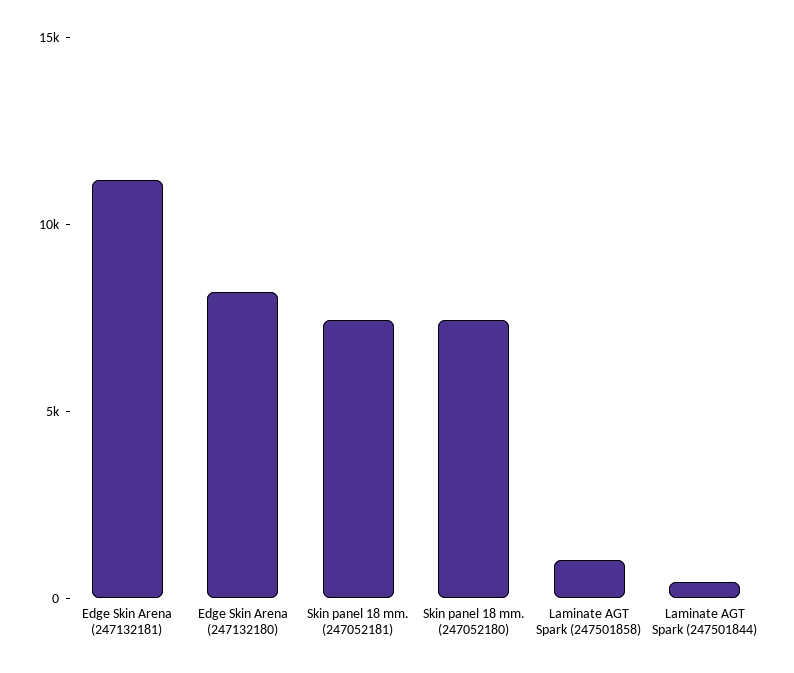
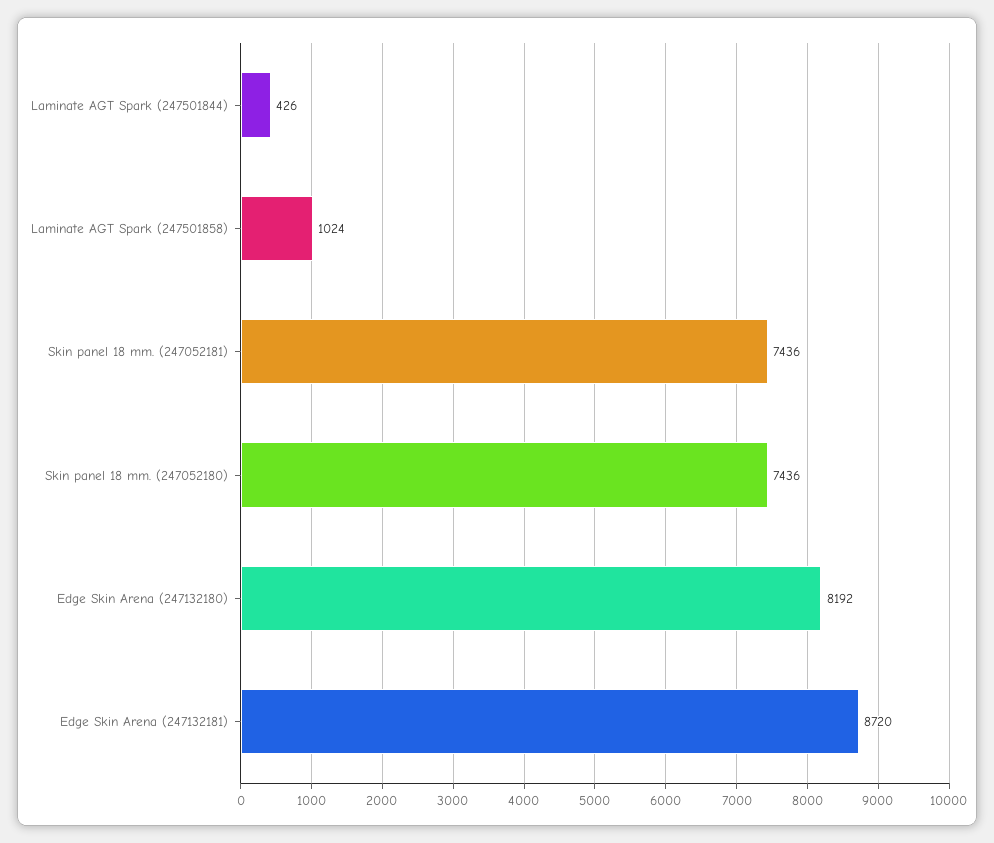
Edge Skin Arena (247132181): 11000 -> 8720

